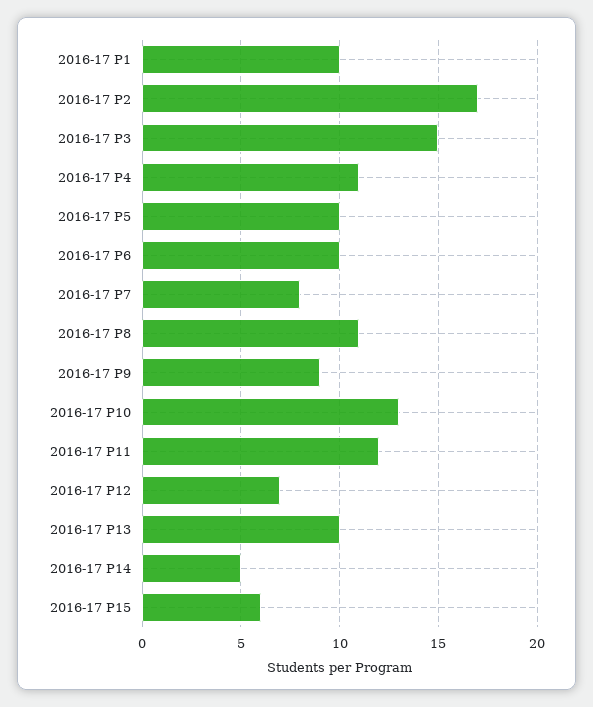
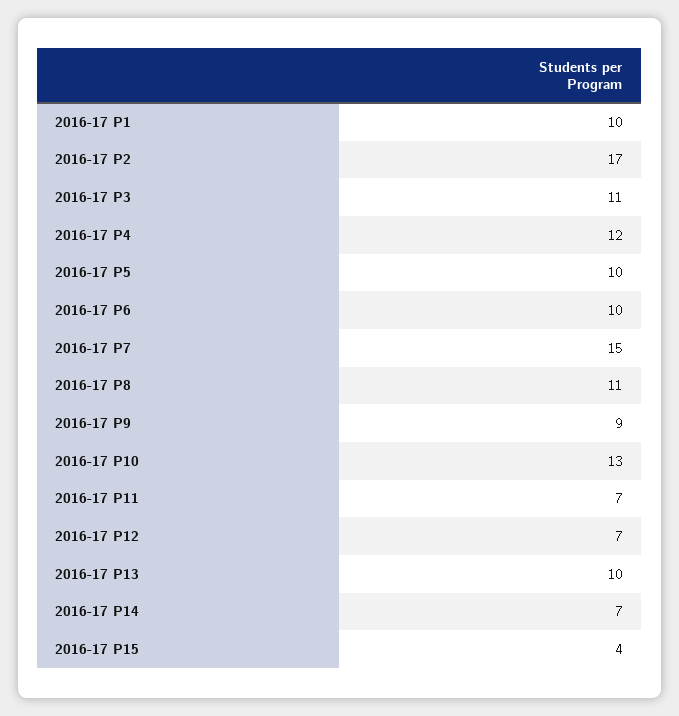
2016-17 P3: 15 -> 11
2016-17 P4: 11 -> 12
2016-17 P7: 8 -> 15
2016-17 P11: 12 -> 7
2016-17 P14: 5 -> 7
2016-17 P15: 6 -> 4

